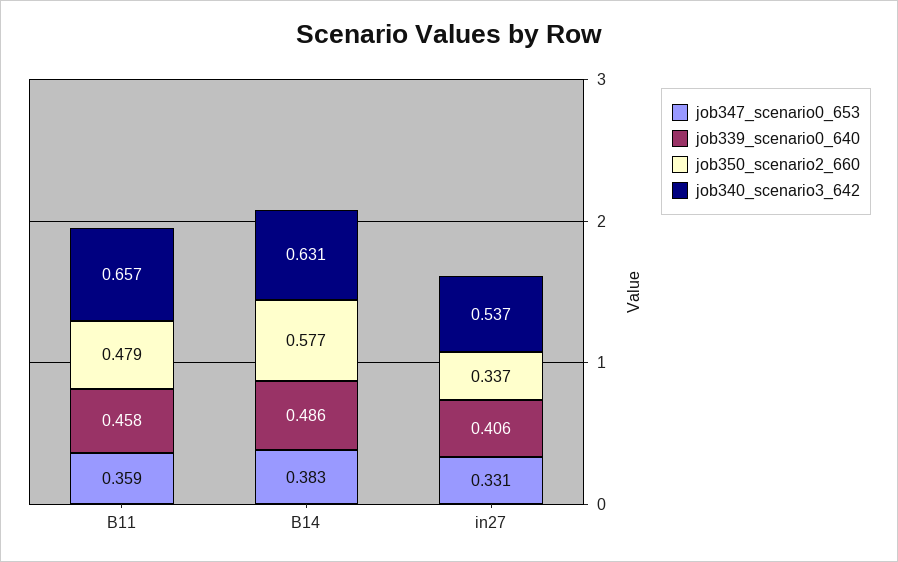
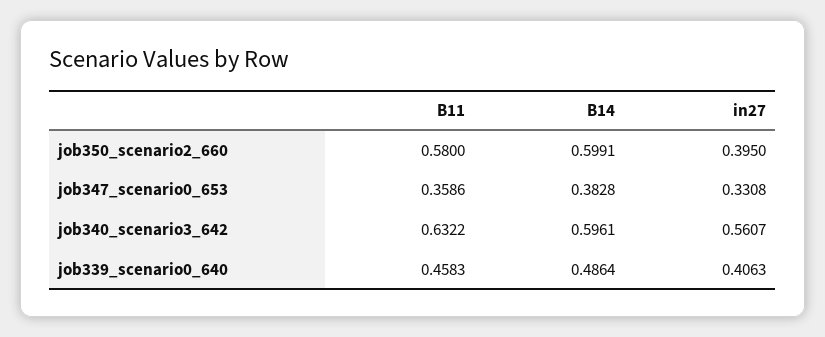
job350_scenario2_660, B11: 0.479 -> 0.58
job340_scenario3_642, B11: 0.657 -> 0.6322
job350_scenario2_660, B14: 0.577 -> 0.5991
job340_scenario3_642, B14: 0.631 -> 0.5961
job350_scenario2_660, in27: 0.337 -> 0.395
job340_scenario3_642, in27: 0.537 -> 0.5607

